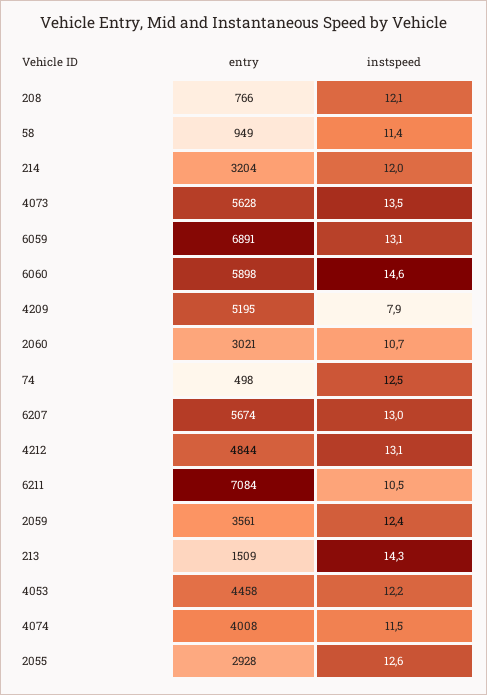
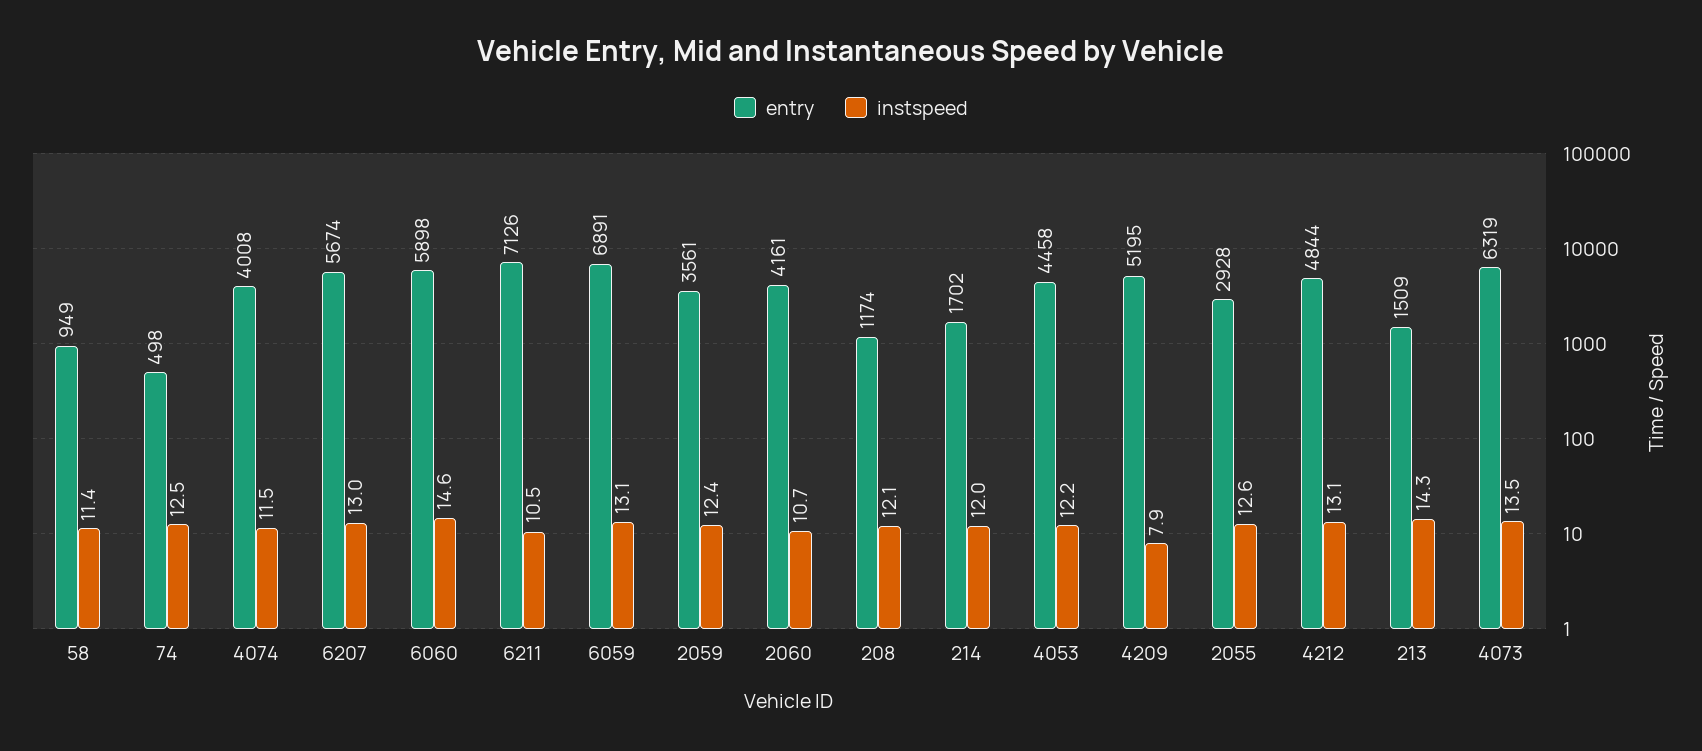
entry, 208: 766 -> 1174
entry, 214: 3204 -> 1702
entry, 4073: 5628 -> 6319
entry, 2060: 3021 -> 4161
entry, 6211: 7084 -> 7126

